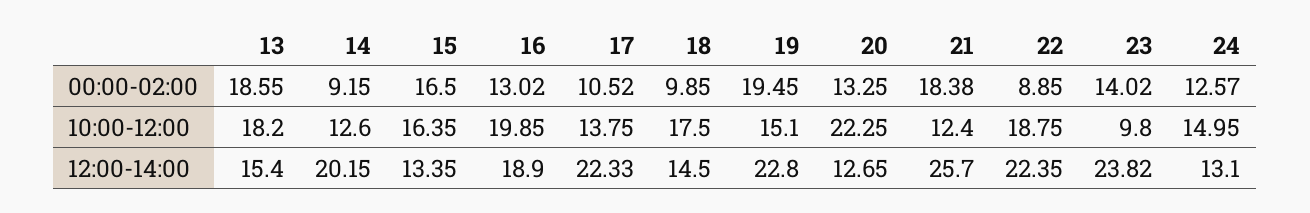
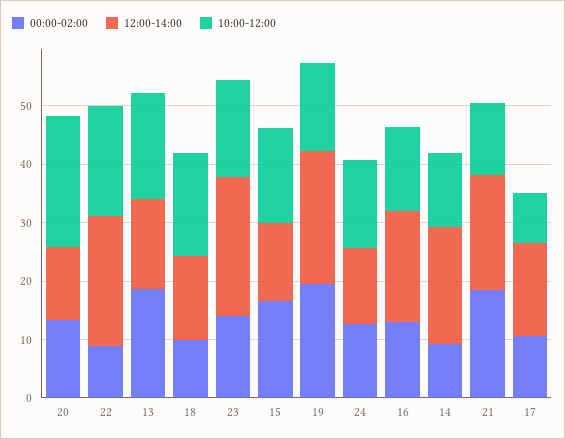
10:00-12:00, 16: 19.85 -> 14
10:00-12:00, 17: 13.75 -> 8
10:00-12:00, 23: 9.8 -> 16
12:00-14:00, 17: 22.33 -> 16
12:00-14:00, 21: 25.7 -> 20

